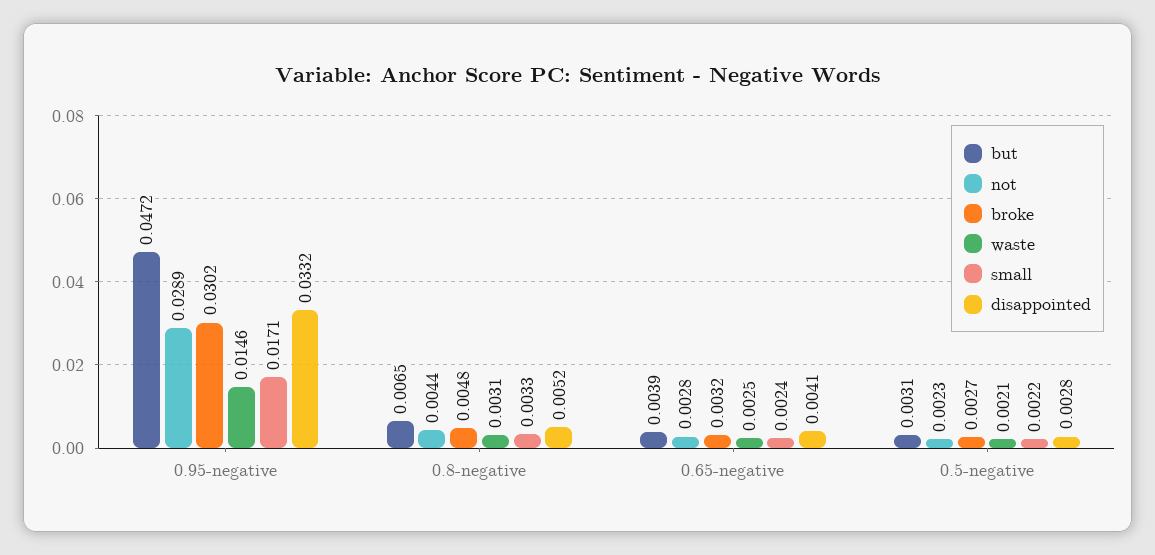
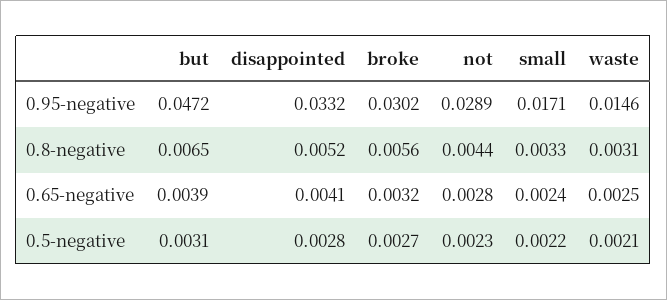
broke, 0.8-negative: 0.0048 -> 0.0056

